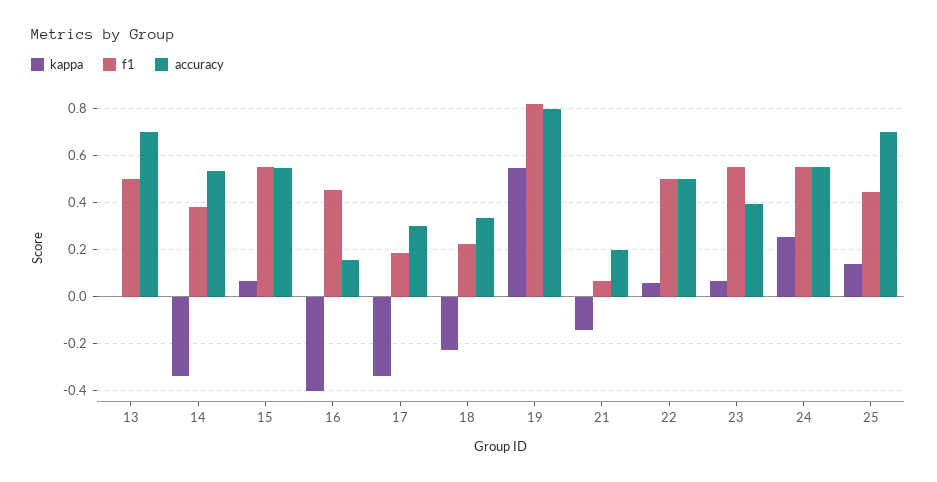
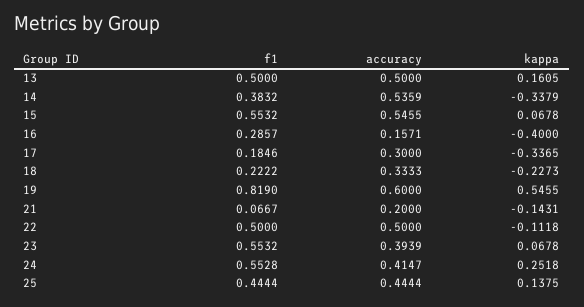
kappa, 13: 0 -> 0.1605
accuracy, 13: 0.7 -> 0.5
f1, 16: 0.45 -> 0.2857
accuracy, 19: 0.8 -> 0.6
kappa, 22: 0.05 -> -0.1118
accuracy, 24: 0.55 -> 0.4147
accuracy, 25: 0.7 -> 0.4444

